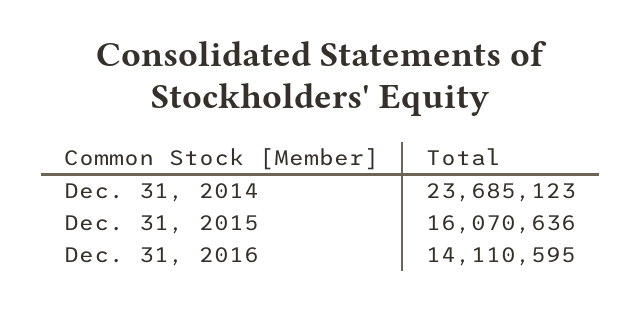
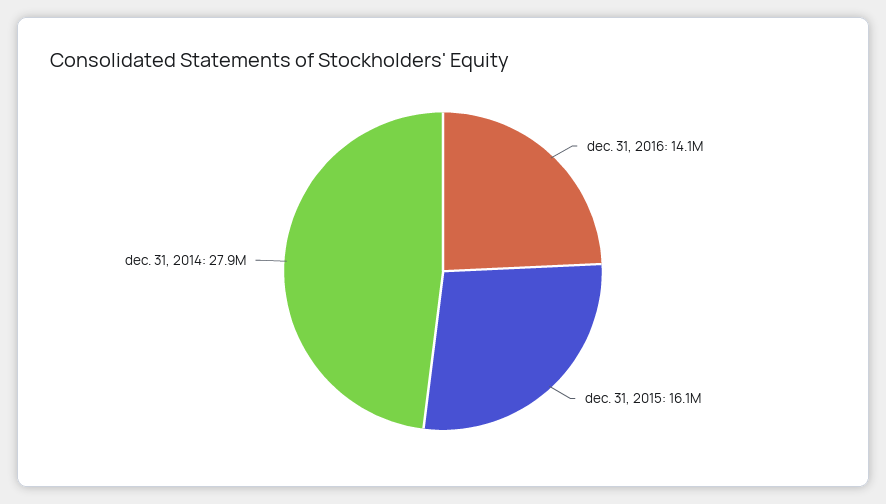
Dec. 31, 2014: 23685123 -> 27900000

